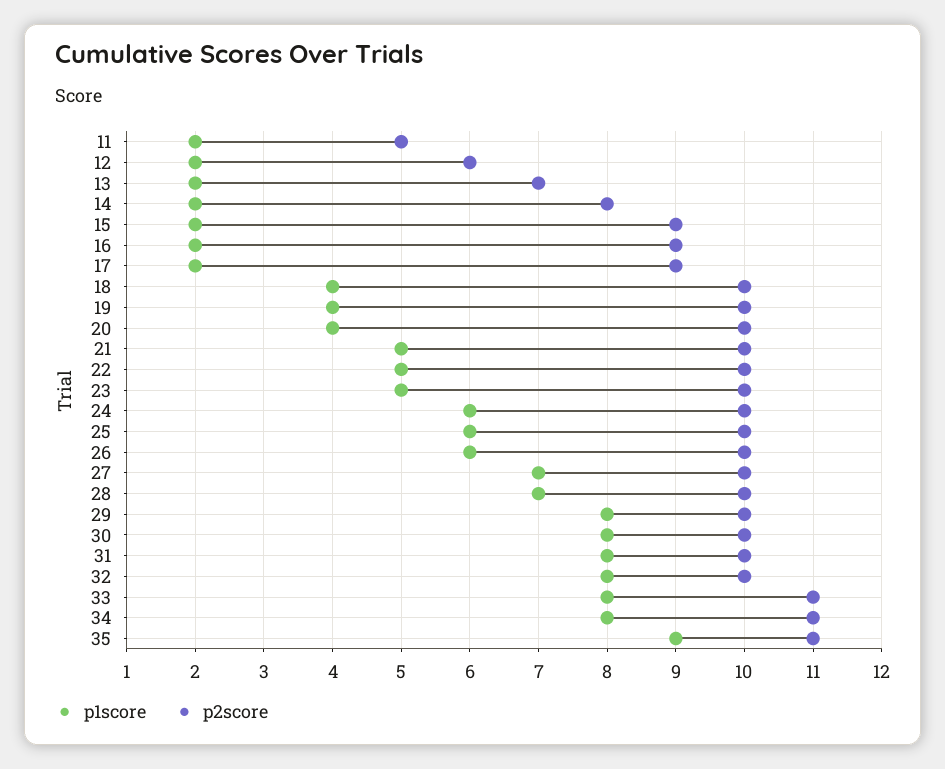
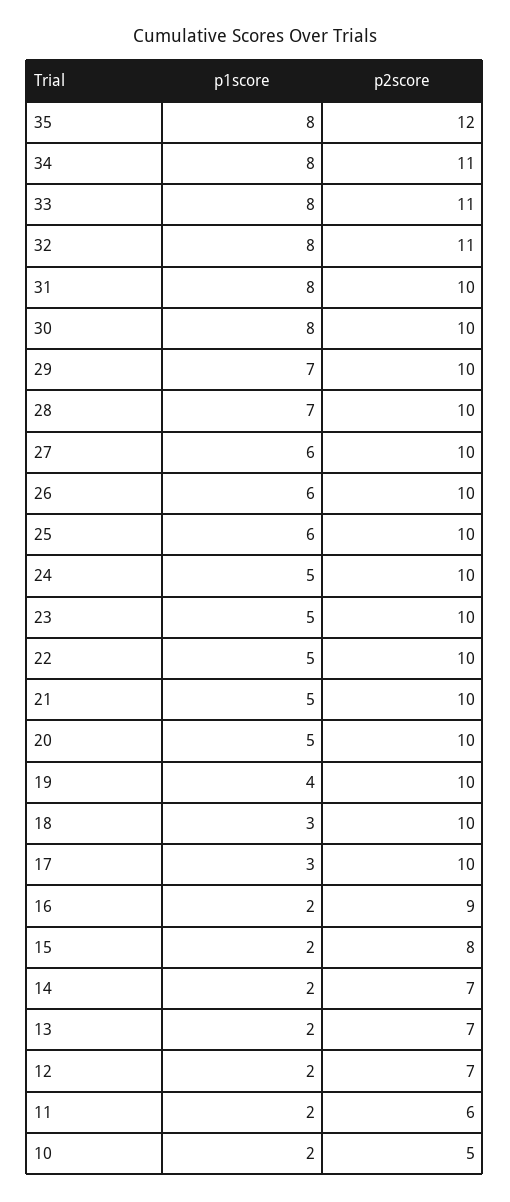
p2score, 11: 5 -> 6
p2score, 12: 6 -> 7
p2score, 14: 8 -> 7
p2score, 15: 9 -> 8
p1score, 17: 2 -> 3
p2score, 17: 9 -> 10
p1score, 18: 4 -> 3
p1score, 20: 4 -> 5
p1score, 24: 6 -> 5
p1score, 27: 7 -> 6
p1score, 29: 8 -> 7
p2score, 32: 10 -> 11
p1score, 35: 9 -> 8
p2score, 35: 11 -> 12
p1score, 10: none -> 2
p2score, 10: none -> 5

